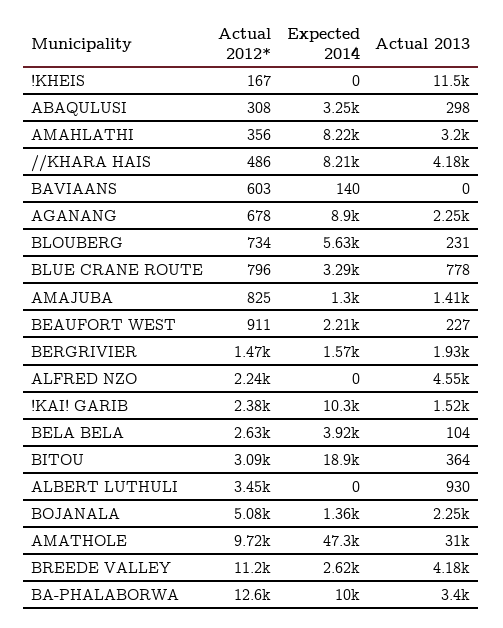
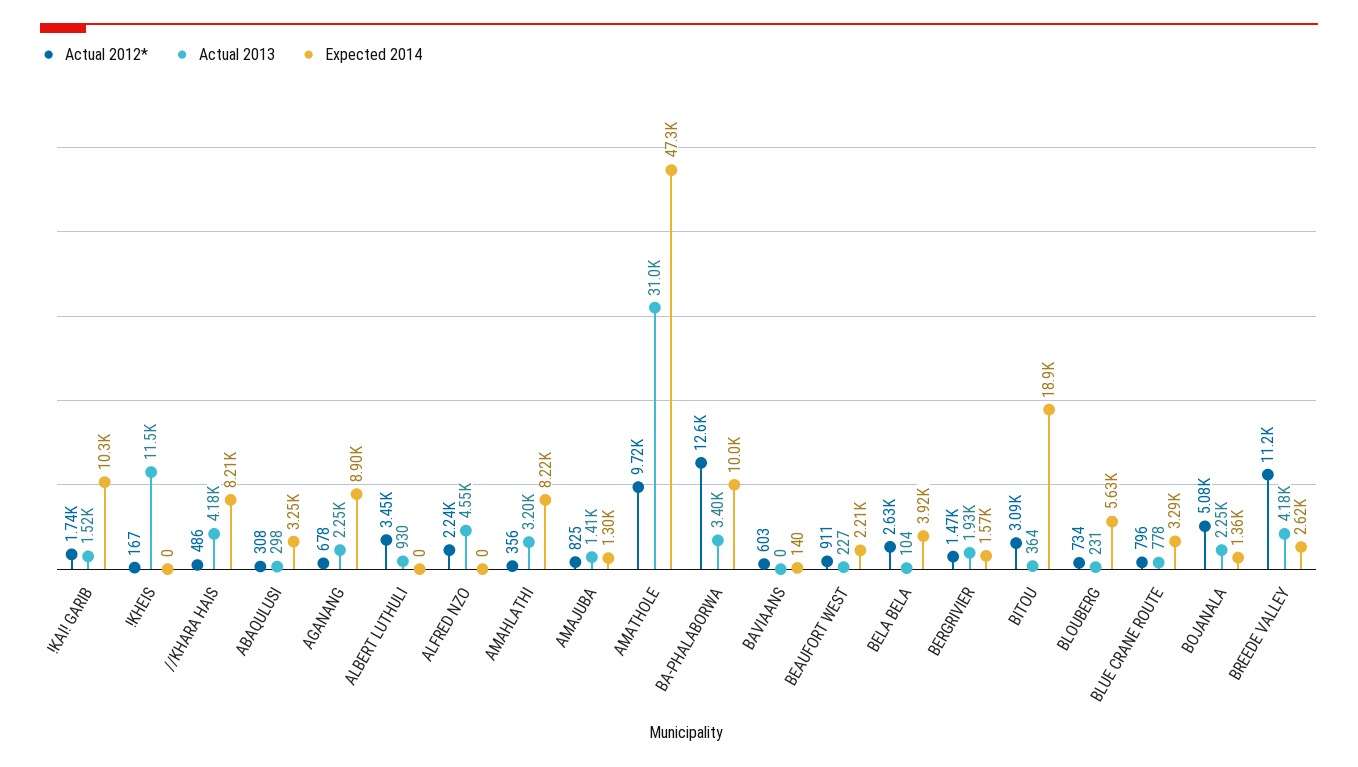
Actual 2012*, !KAI! GARIB: 2380 -> 1740

